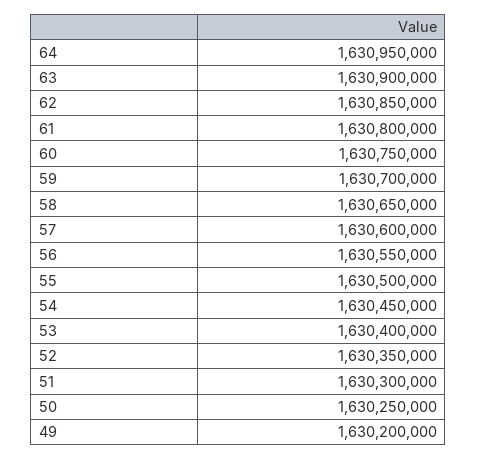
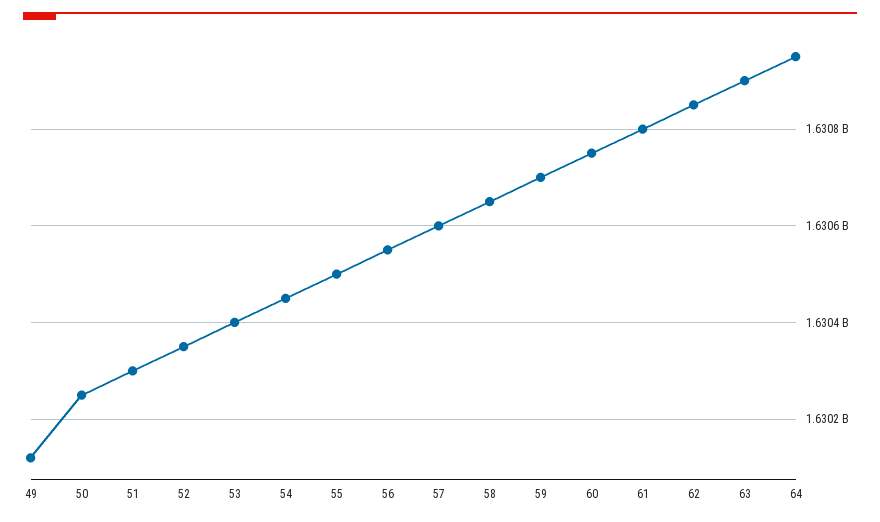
49: 1630200000 -> 1630120000

